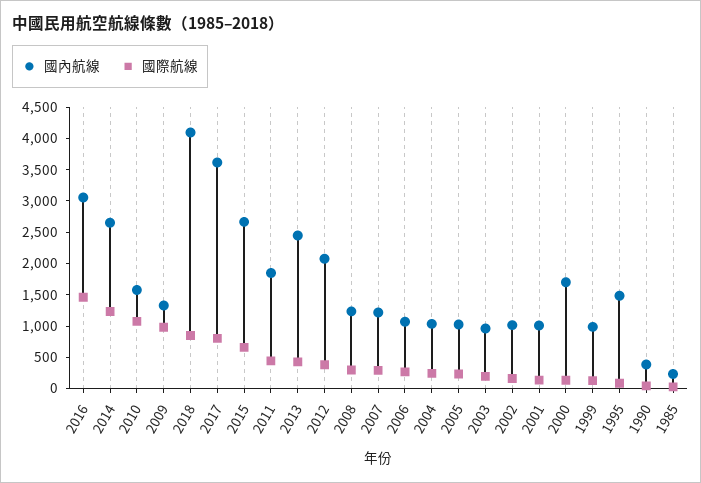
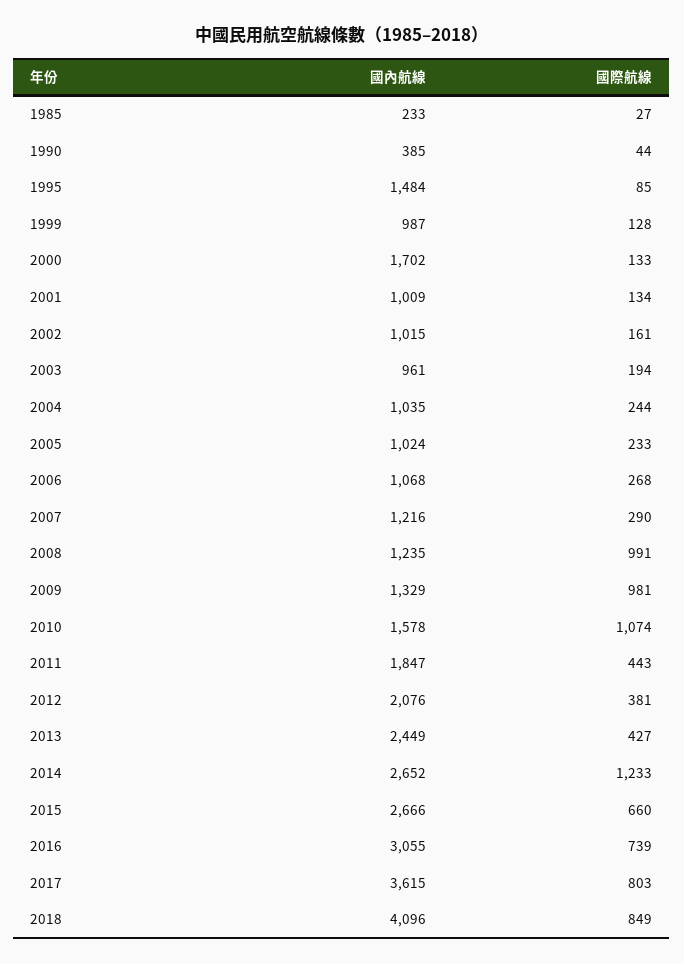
國際航線, 2016: 1500 -> 739
國際航線, 2008: 250 -> 991

